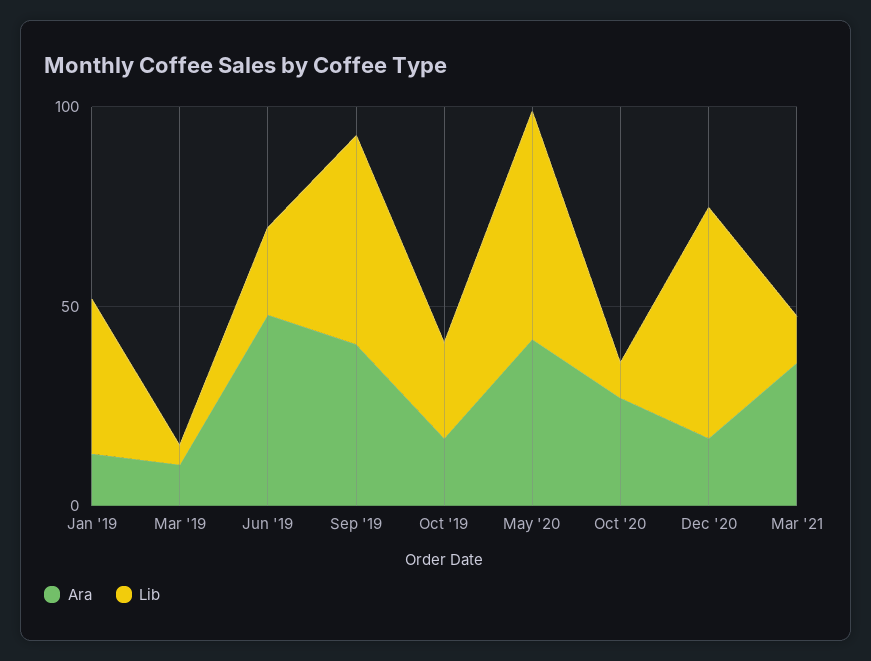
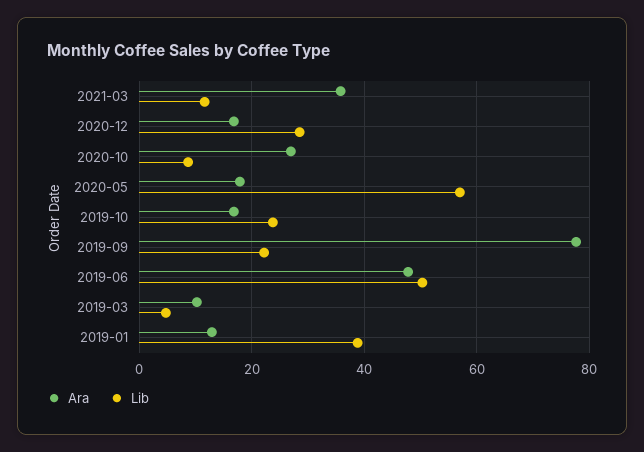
Lib, Jun '19: 20 -> 50
Ara, Sep '19: 40 -> 78
Lib, Sep '19: 50 -> 22
Ara, May '20: 40 -> 18
Lib, Dec '20: 60 -> 28

